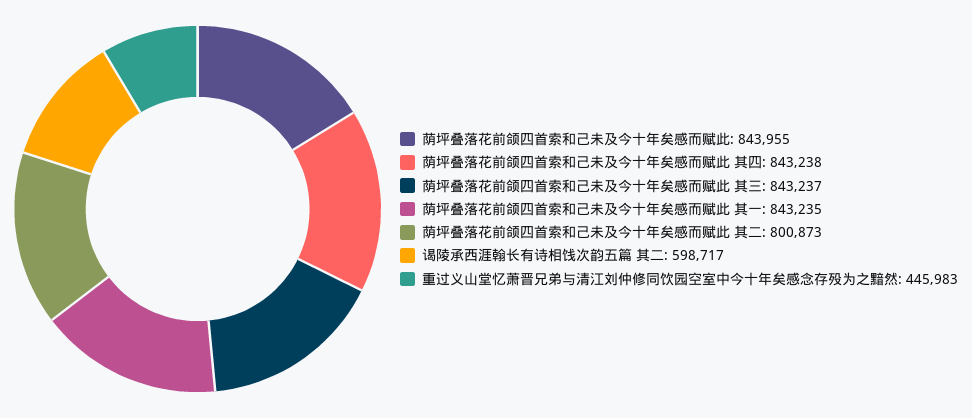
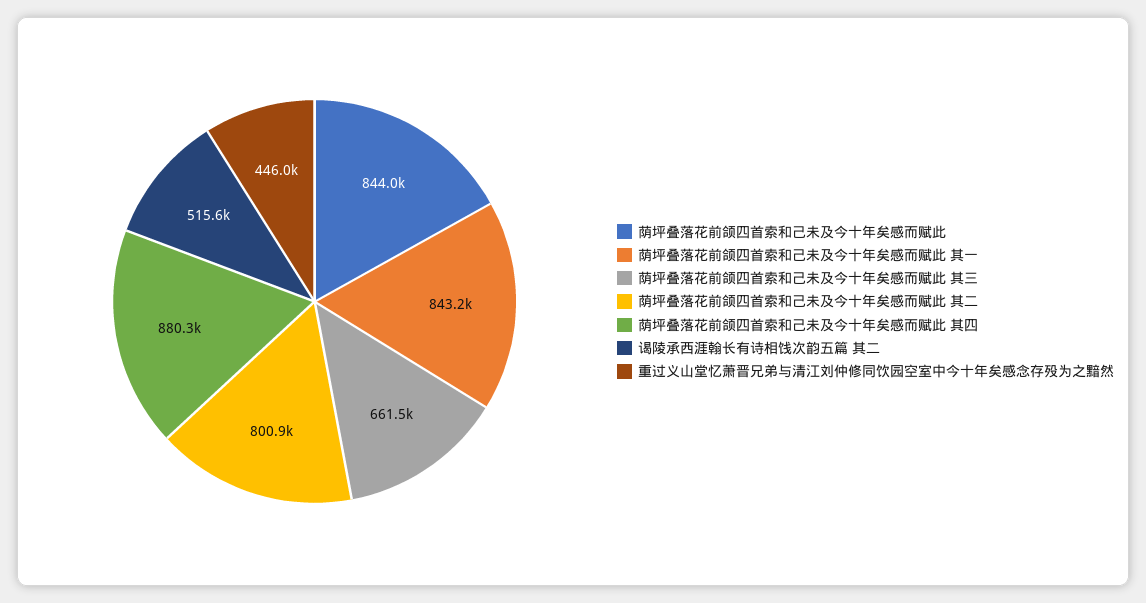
荫坪叠落花前颌四首索和己未及今十年矣感而赋此 其四: 843238 -> 880300
荫坪叠落花前颌四首索和己未及今十年矣感而赋此 其三: 843237 -> 661500
谒陵承西涯翰长有诗相饯次韵五篇 其二: 598717 -> 515600

